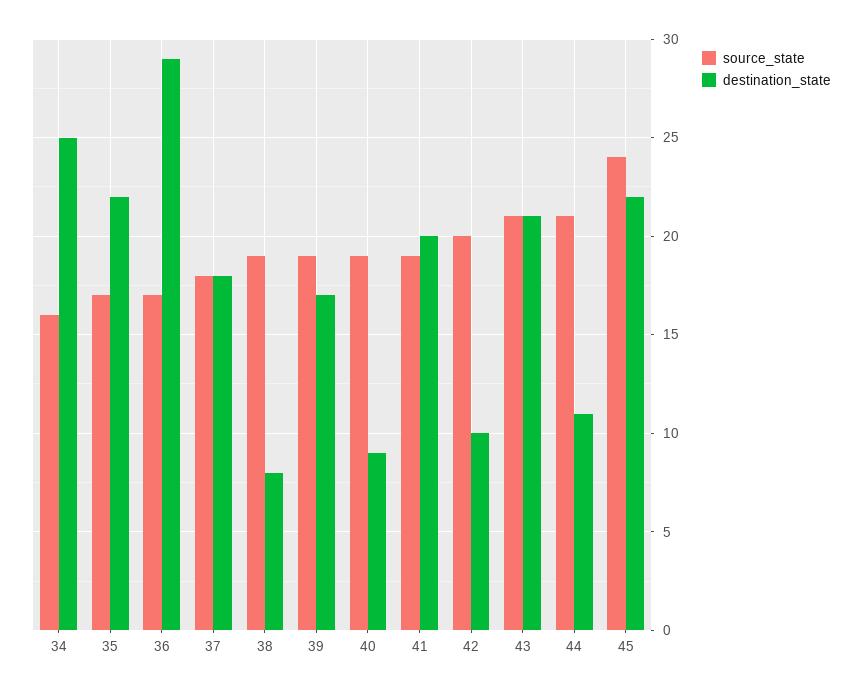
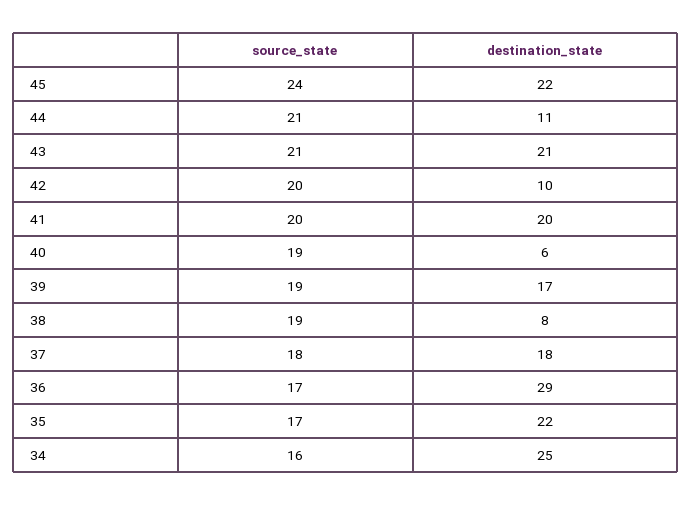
destination_state, 40: 9 -> 6
source_state, 41: 19 -> 20

